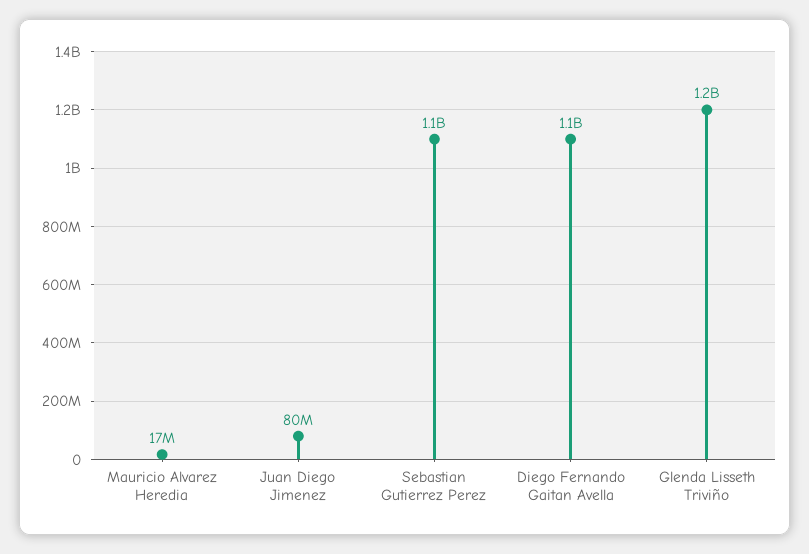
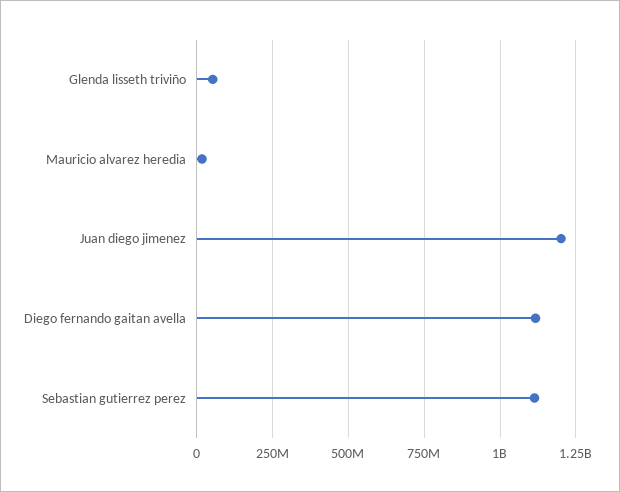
Juan Diego Jimenez: 80000000 -> 1200000000
Glenda Lisseth Triviño: 1200000000 -> 50000000

